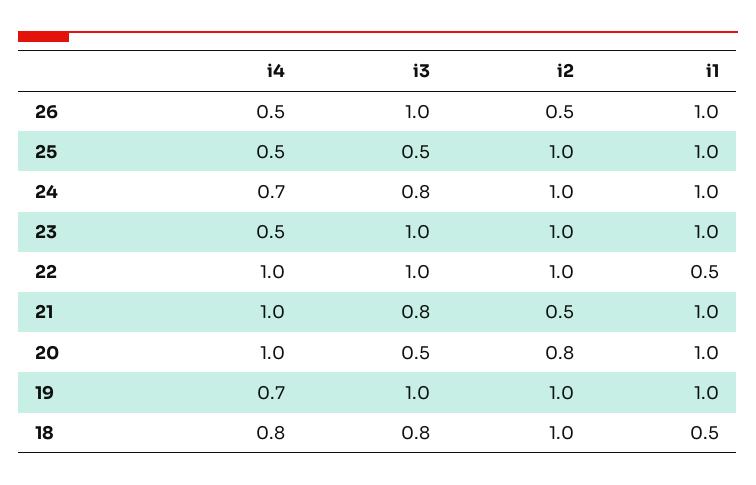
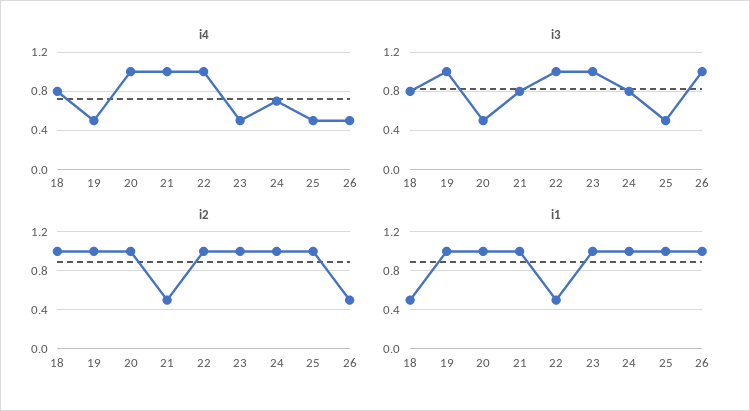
i2, 20: 0.8 -> 1
i4, 19: 0.7 -> 0.5

